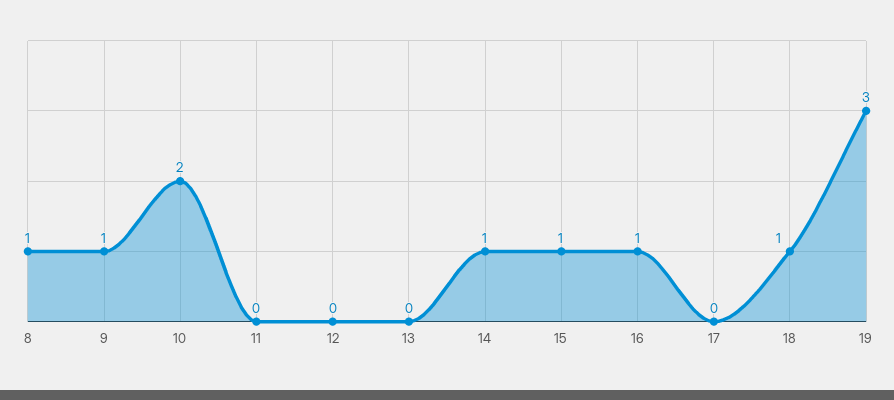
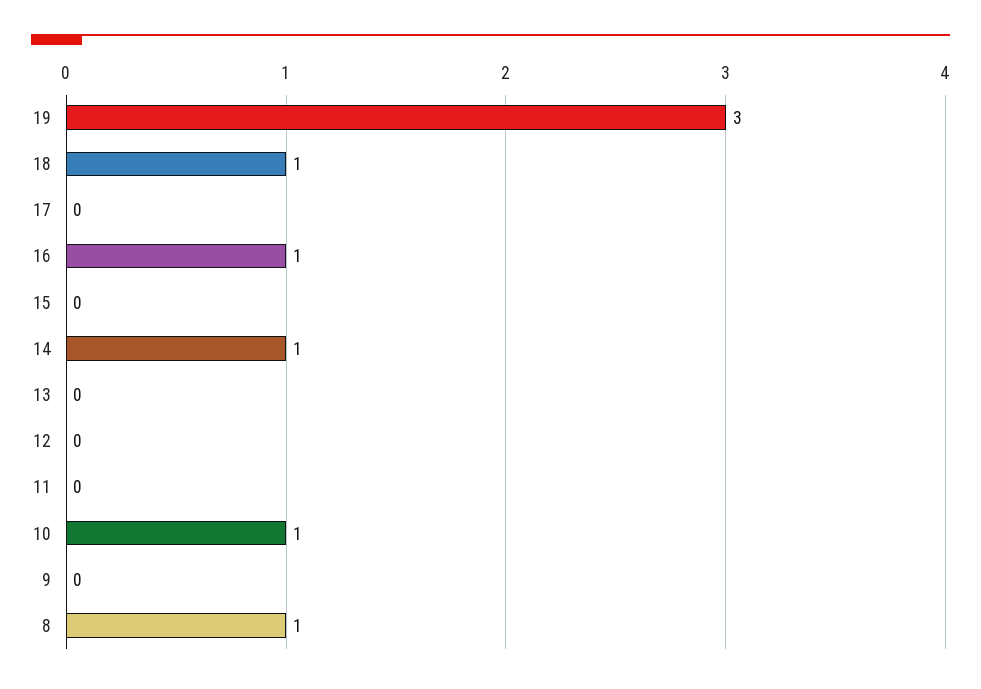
9: 1 -> 0
10: 2 -> 1
15: 1 -> 0

